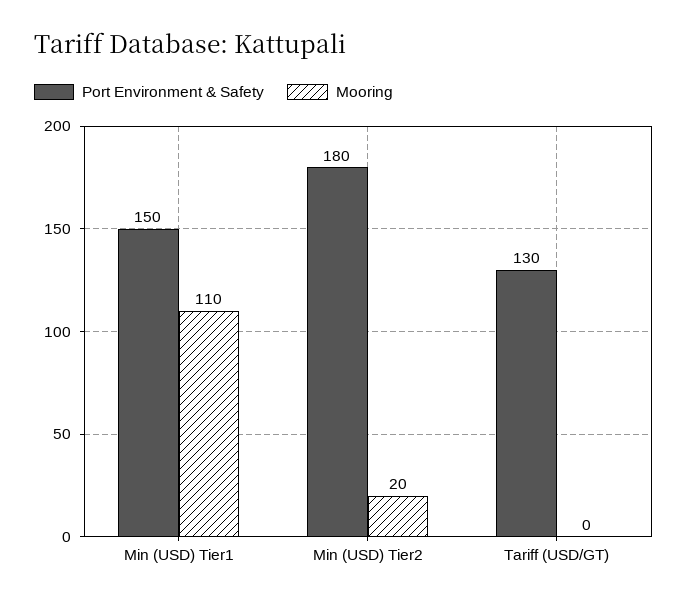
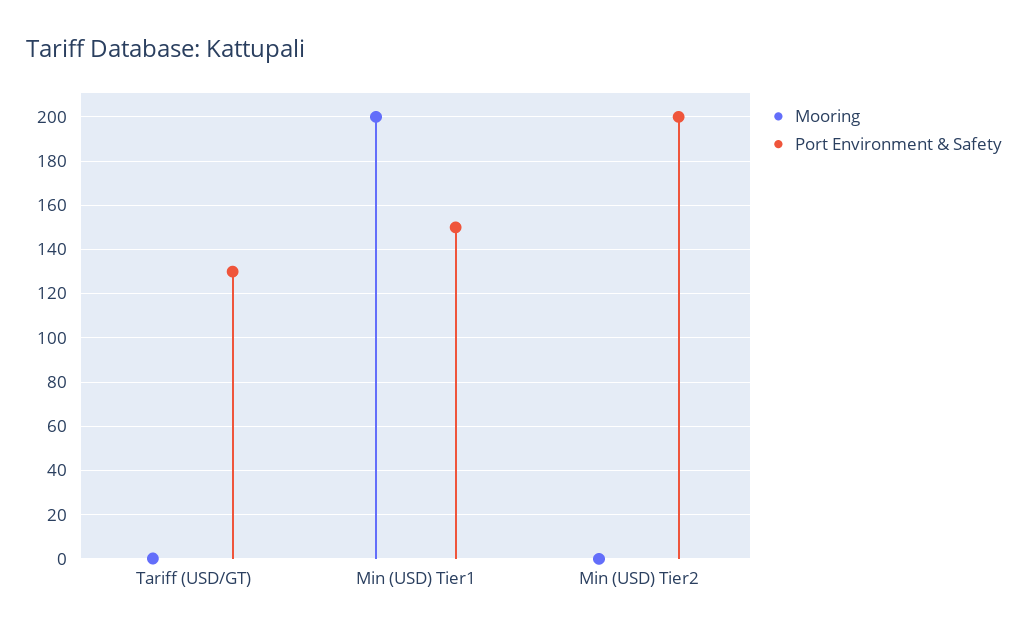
Mooring, Min (USD) Tier1: 110 -> 200
Port Environment & Safety, Min (USD) Tier2: 180 -> 200
Mooring, Min (USD) Tier2: 20 -> 0

